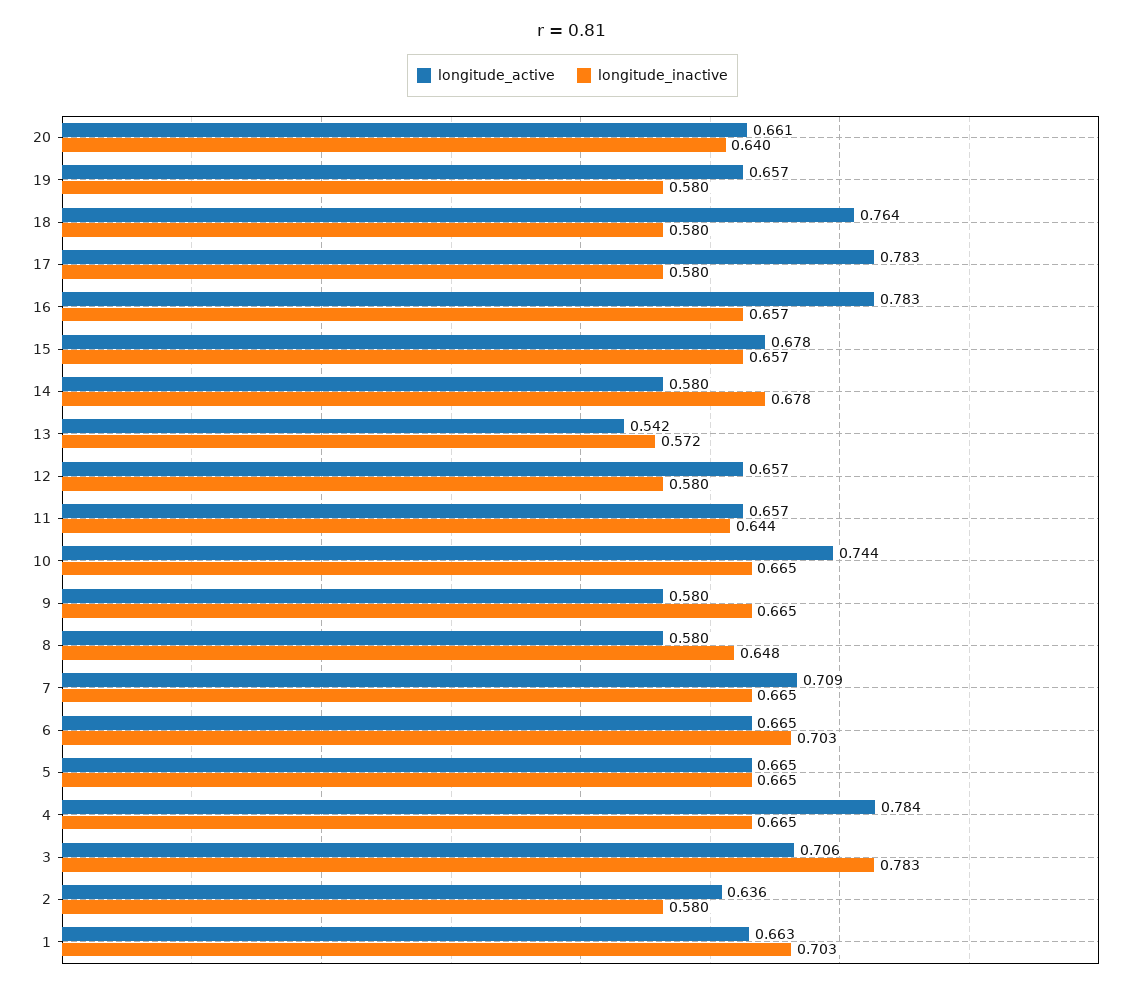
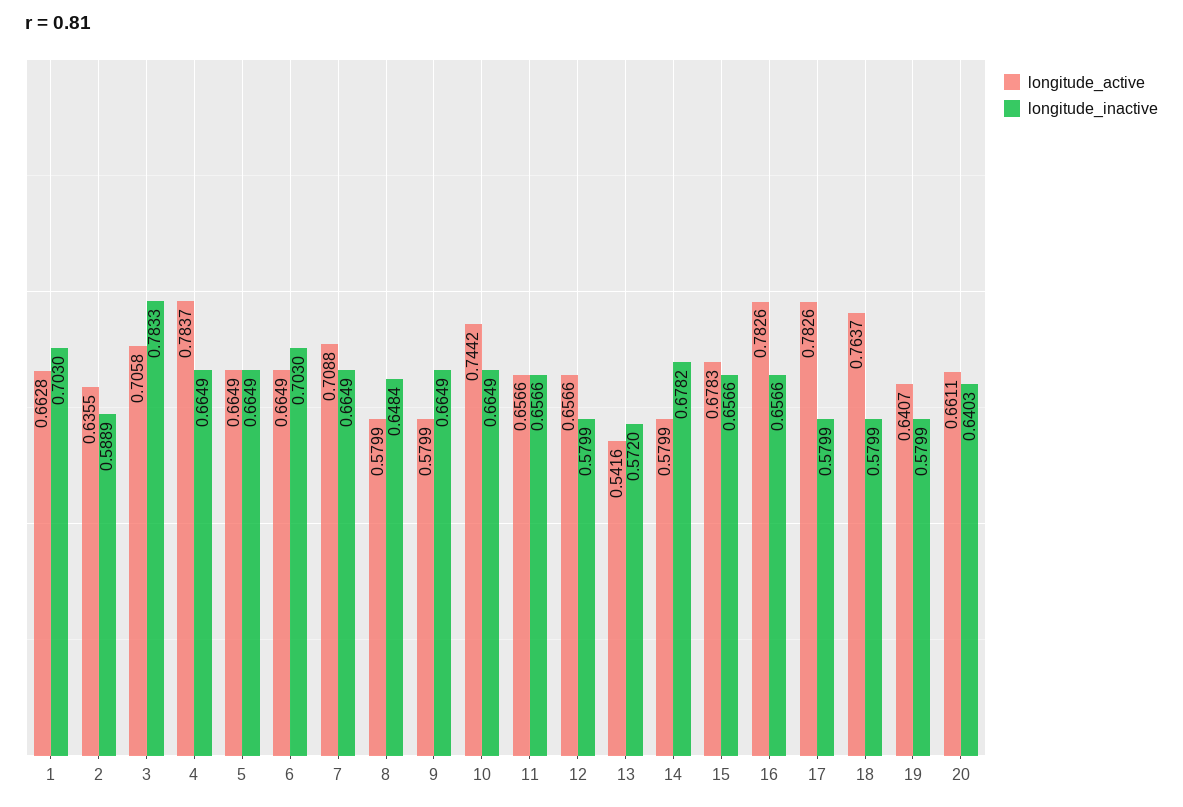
longitude_active, 19: 0.657 -> 0.6407
longitude_inactive, 11: 0.644 -> 0.6566
longitude_inactive, 2: 0.58 -> 0.5889

